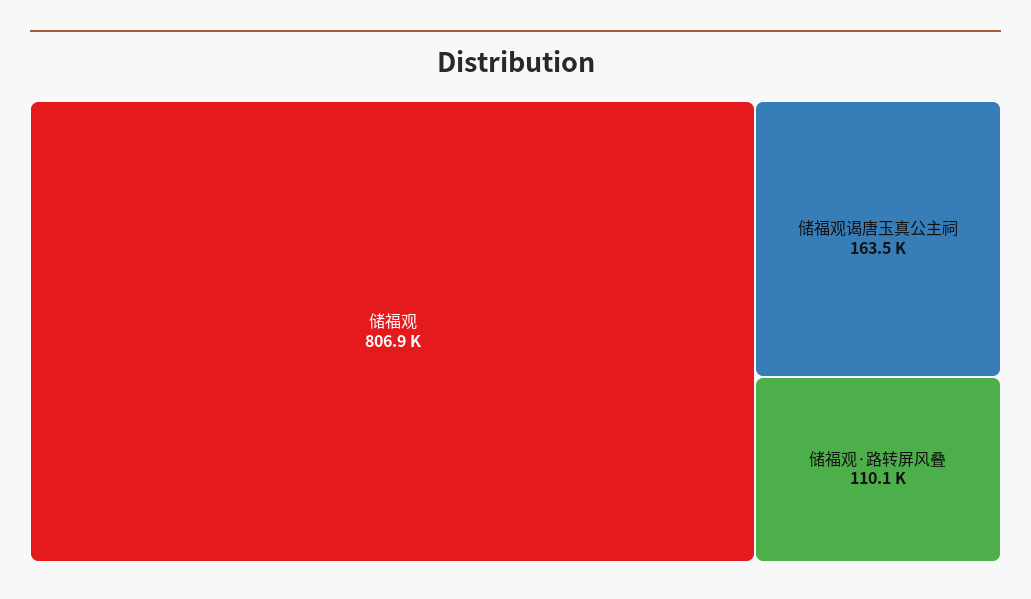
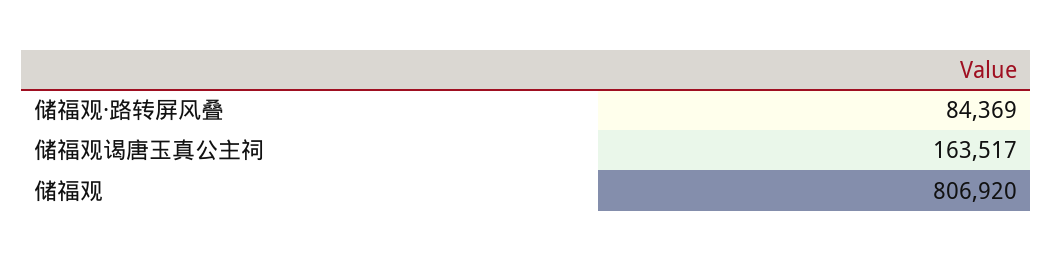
储福观·路转屏风叠: 110100 -> 84369

